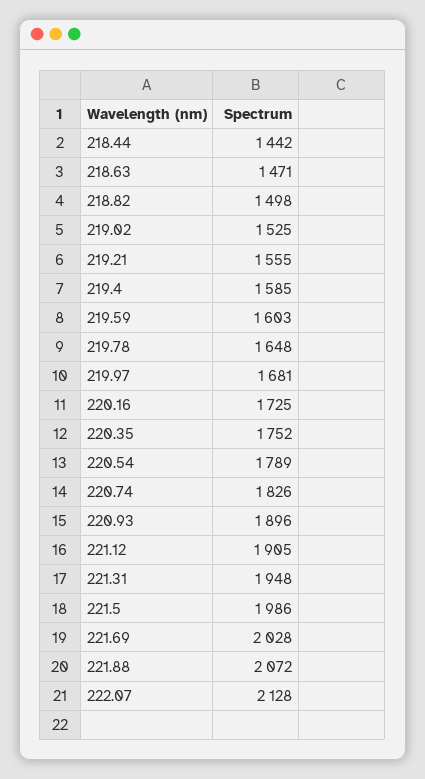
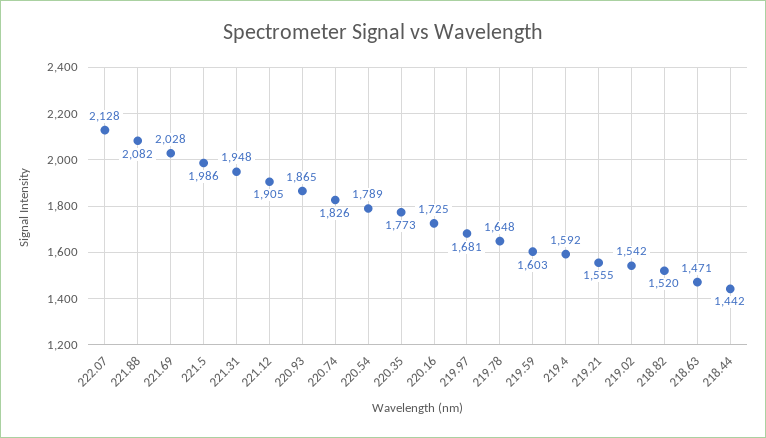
218.82: 1498 -> 1520
219.02: 1525 -> 1542
219.4: 1585 -> 1592
220.35: 1752 -> 1773
220.93: 1896 -> 1865
221.88: 2072 -> 2082

